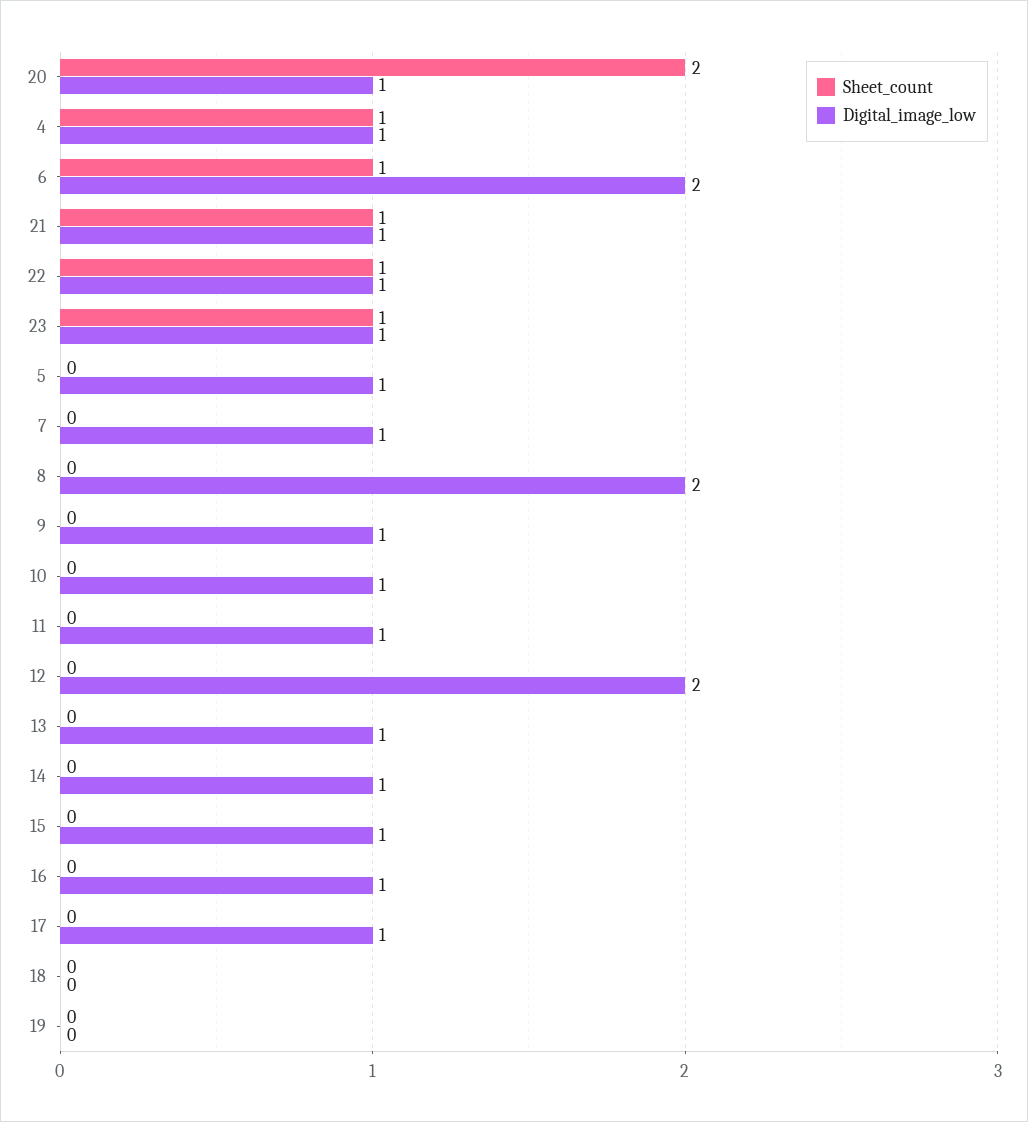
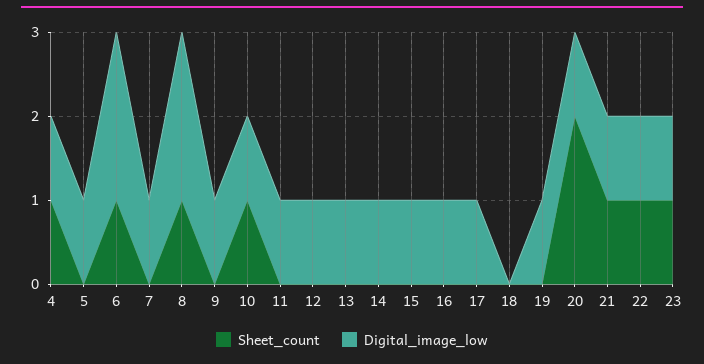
Sheet_count, 8: 0 -> 1
Sheet_count, 10: 0 -> 1
Digital_image_low, 12: 2 -> 1
Digital_image_low, 19: 0 -> 1

